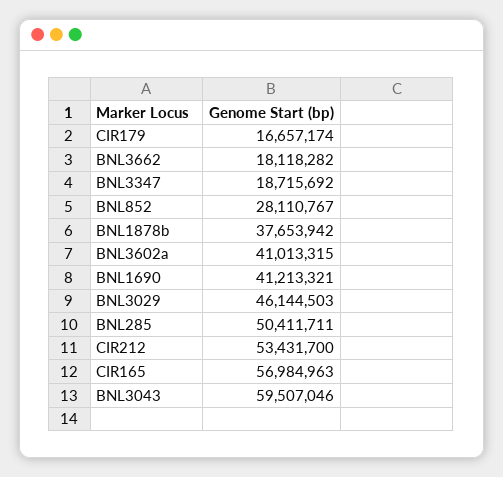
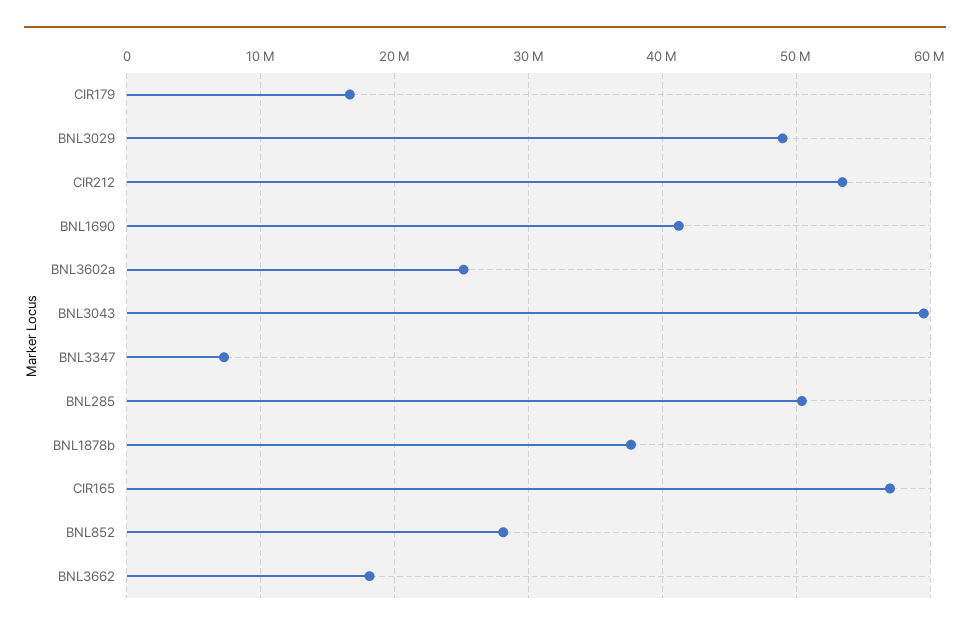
BNL3347: 18715692 -> 7000000
BNL3602a: 41013315 -> 25000000
BNL3029: 46144503 -> 49000000

